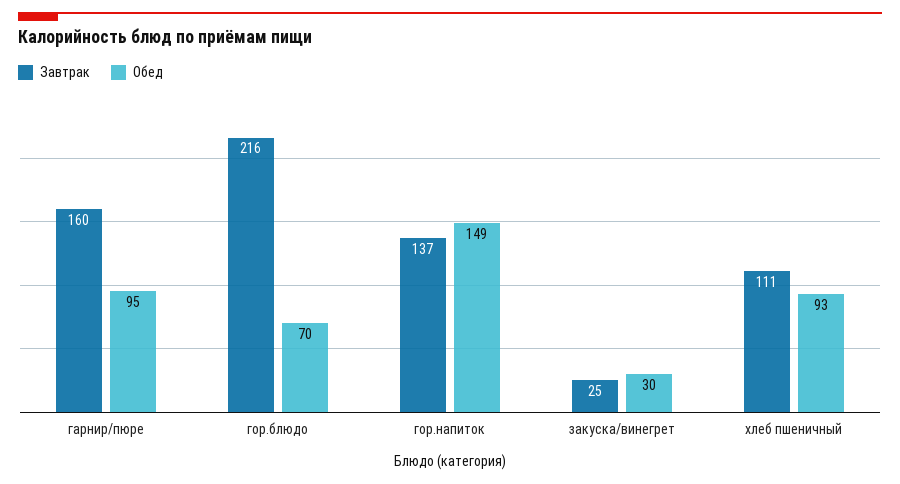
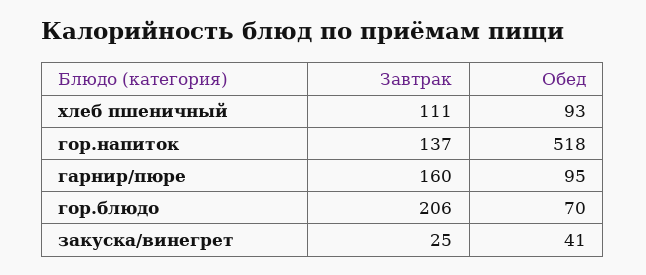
Завтрак, гор.блюдо: 216 -> 206
Обед, гор.напиток: 149 -> 518
Обед, закуска/винегрет: 30 -> 41

